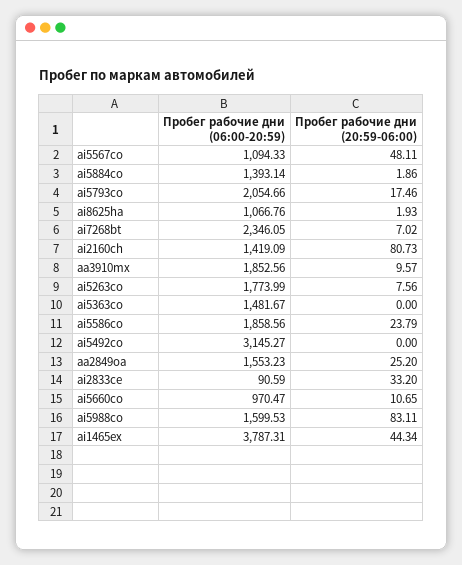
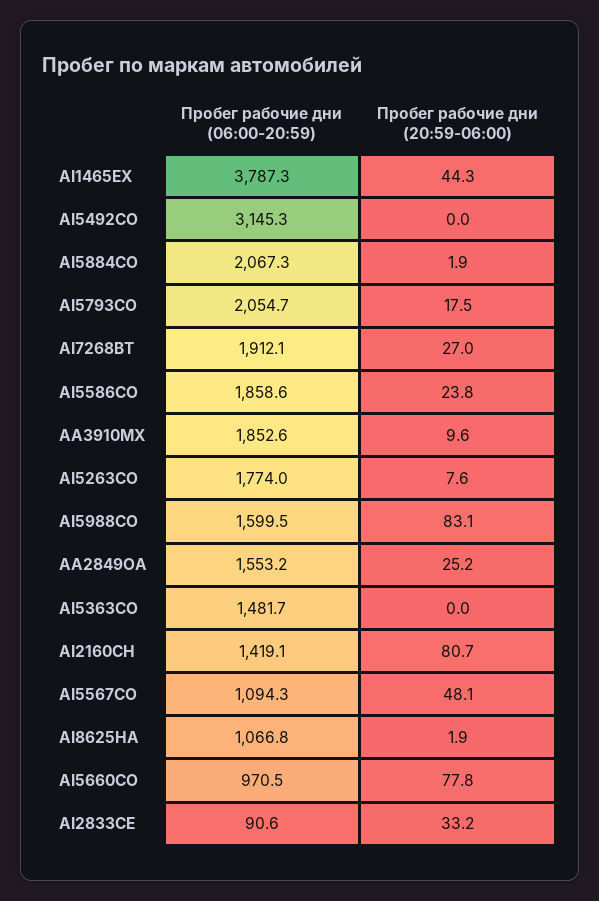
Пробег рабочие дни (06:00-20:59), ai5884co: 1393.14 -> 2067.3
Пробег рабочие дни (06:00-20:59), ai7268bt: 2346.05 -> 1912.1
Пробег рабочие дни (20:59-06:00), ai7268bt: 7.02 -> 27
Пробег рабочие дни (20:59-06:00), ai5660co: 10.65 -> 77.8

